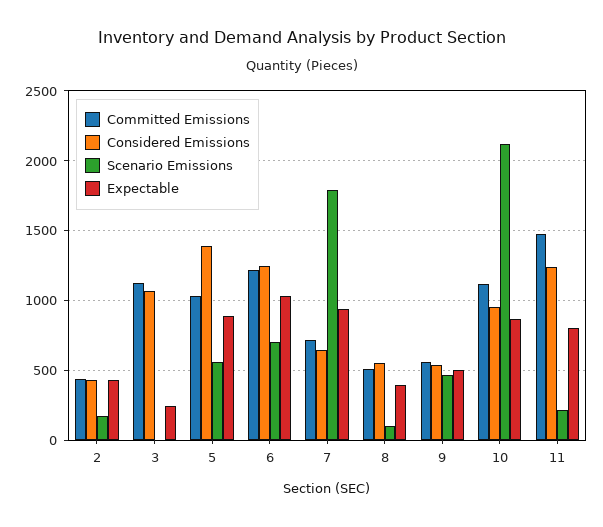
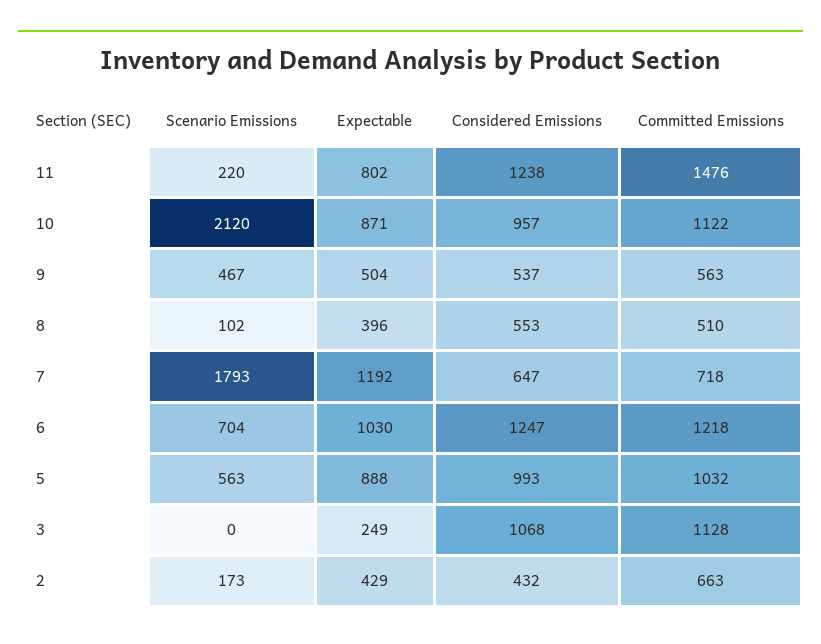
Committed Emissions, 2: 450 -> 663
Considered Emissions, 5: 1400 -> 993
Expectable, 7: 950 -> 1192

